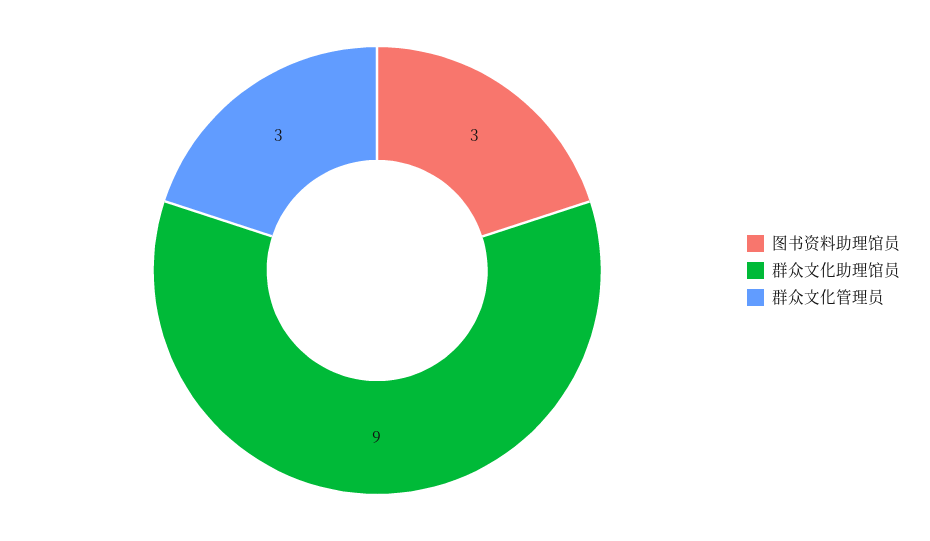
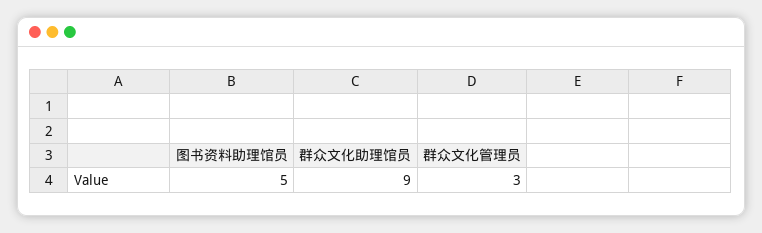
图书资料助理馆员: 3 -> 5

